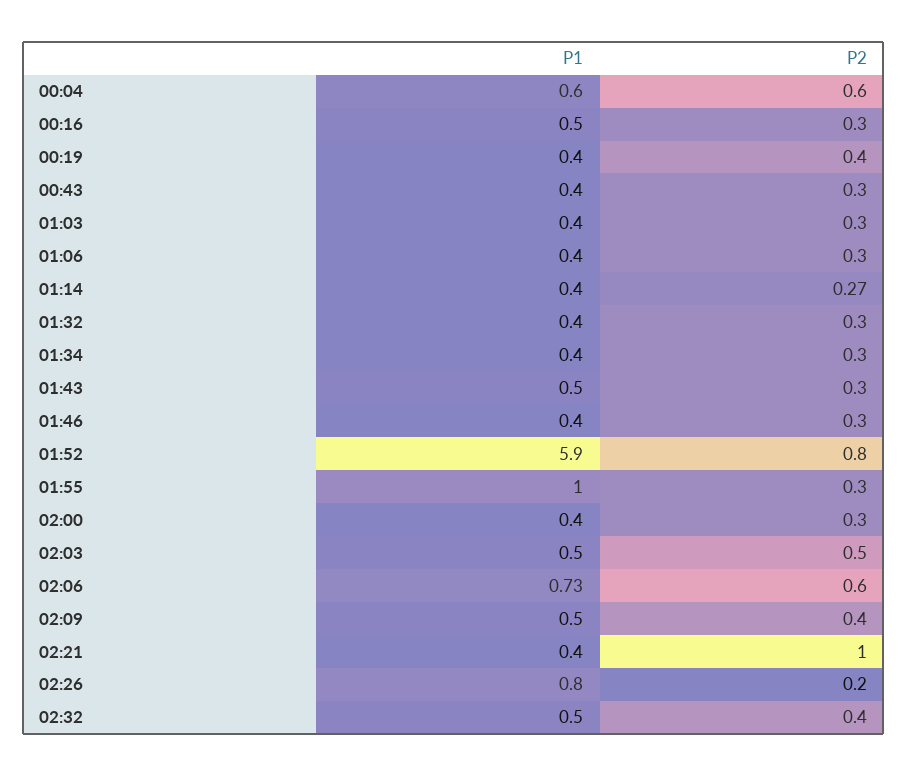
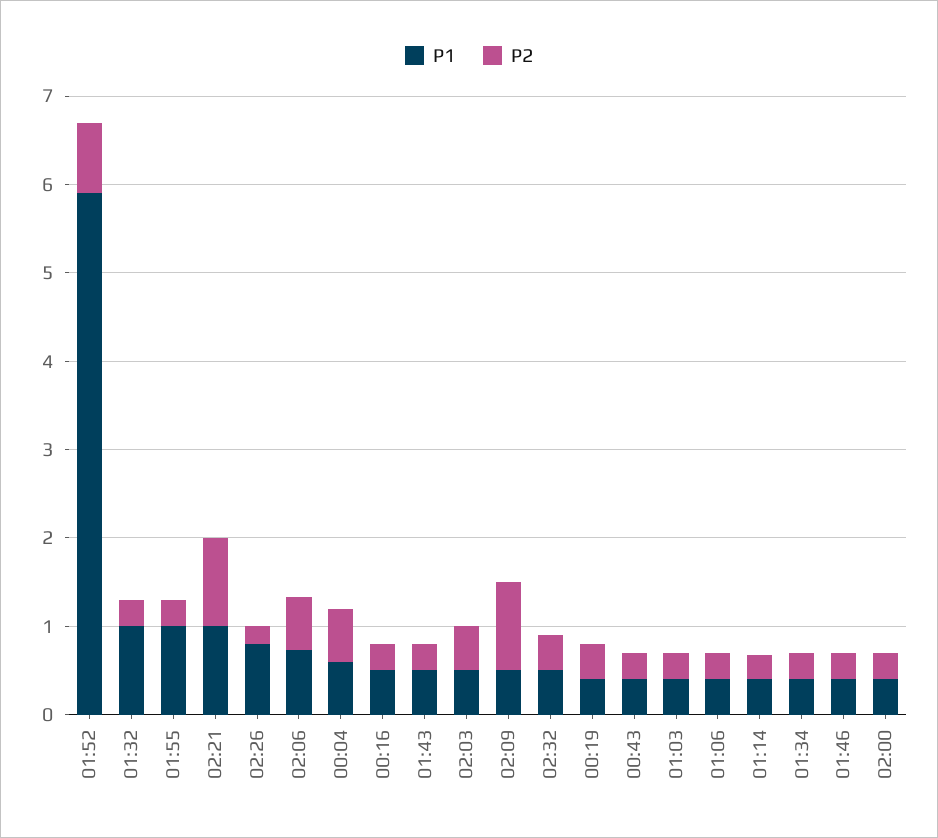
P1, 01:32: 0.4 -> 1
P2, 02:09: 0.4 -> 1
P1, 02:21: 0.4 -> 1

